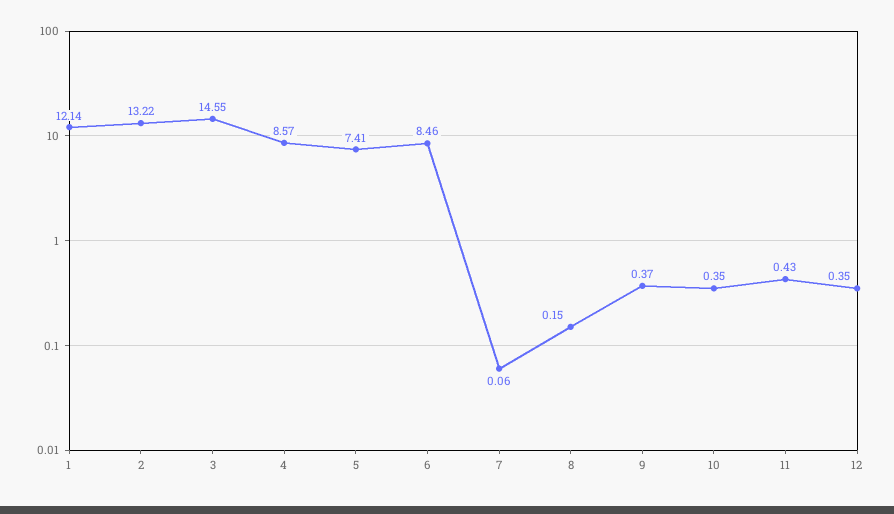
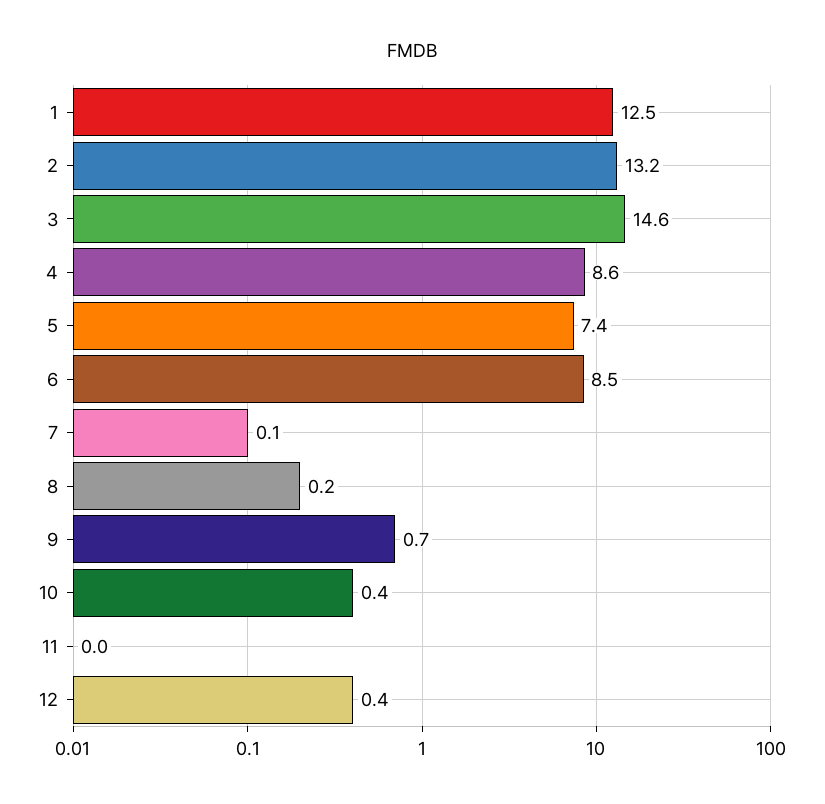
1: 12.14 -> 12.5
9: 0.37 -> 0.7
11: 0.43 -> 0

